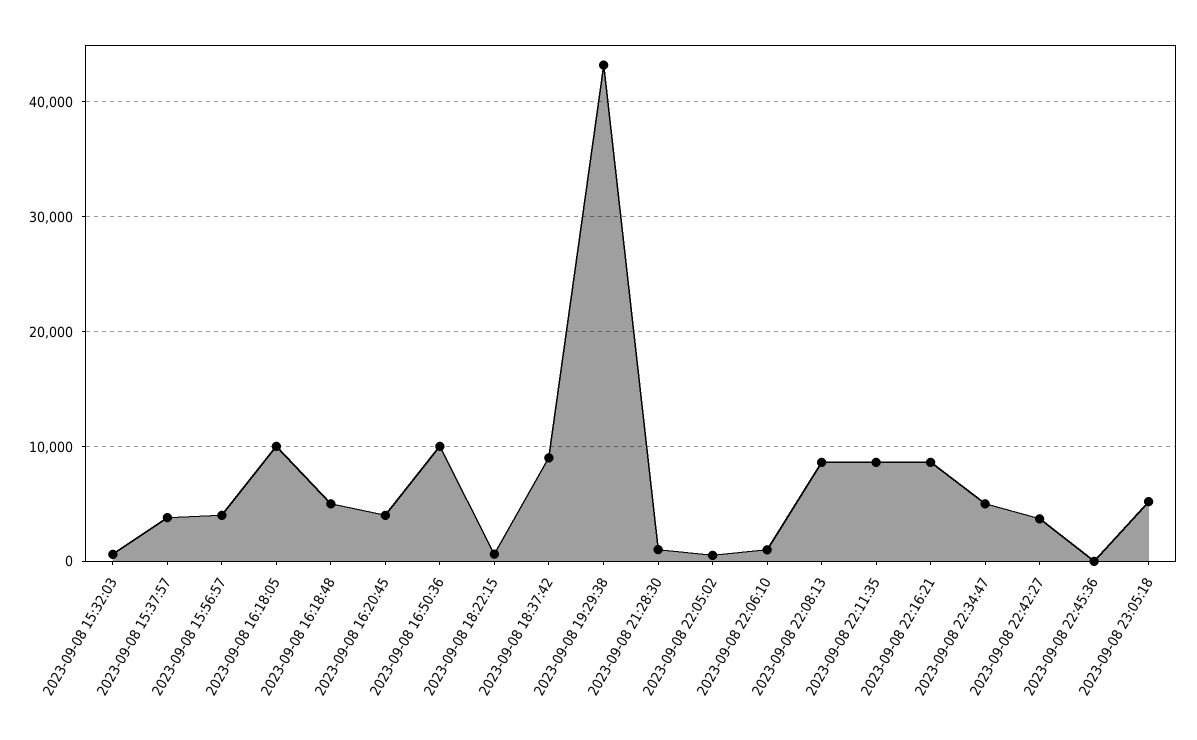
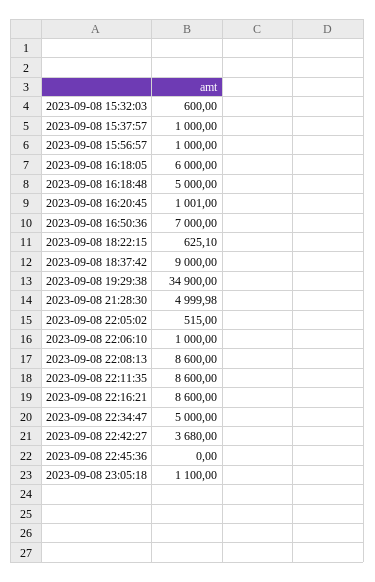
2023-09-08 15:37:57: 4000 -> 1000
2023-09-08 15:56:57: 4000 -> 1000
2023-09-08 16:18:05: 10000 -> 6000
2023-09-08 16:20:45: 4000 -> 1001
2023-09-08 16:50:36: 10000 -> 7000
2023-09-08 19:29:38: 43000 -> 34900
2023-09-08 21:28:30: 1000 -> 4999.98
2023-09-08 23:05:18: 5000 -> 1100

